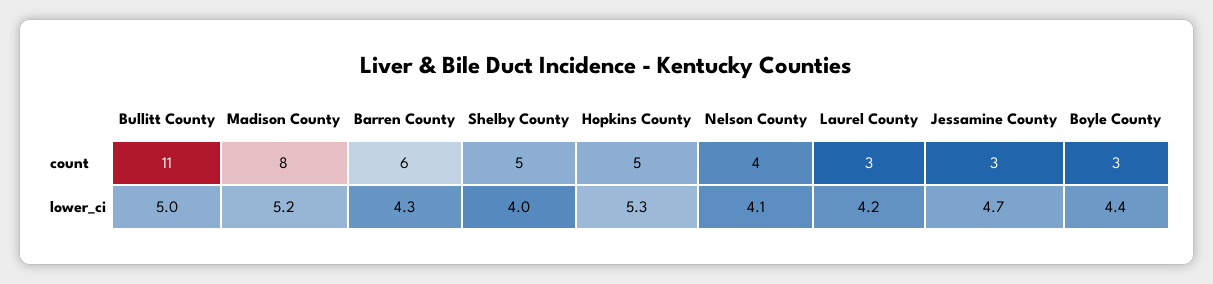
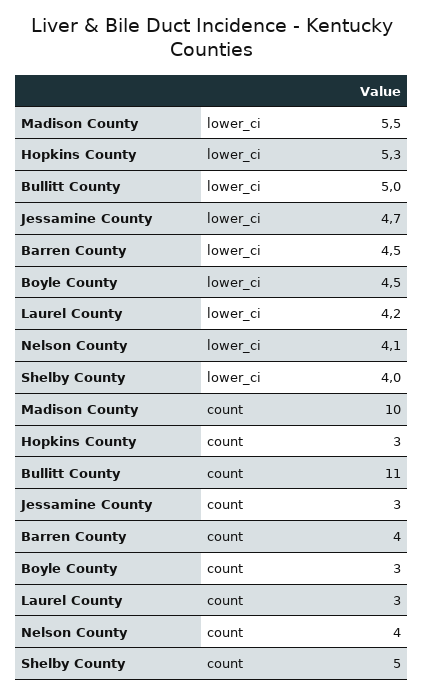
Madison County, count: 8 -> 10
Barren County, count: 6 -> 4
Hopkins County, count: 5 -> 3
Madison County, lower_ci: 5.2 -> 5.5
Barren County, lower_ci: 4.3 -> 4.5
Boyle County, lower_ci: 4.4 -> 4.5

